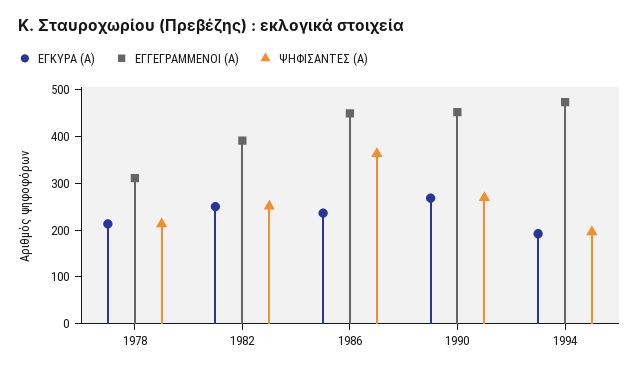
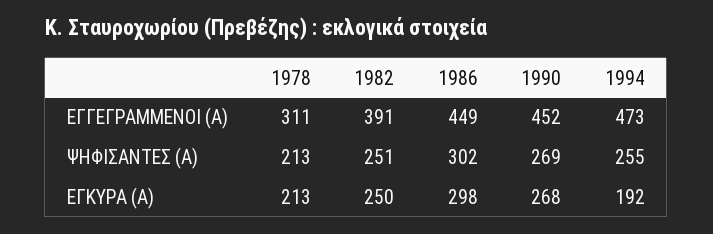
ΕΓΚΥΡΑ (Α), 1986: 240 -> 298
ΨΗΦΙΣΑΝΤΕΣ (Α), 1986: 360 -> 302
ΨΗΦΙΣΑΝΤΕΣ (Α), 1994: 200 -> 255

